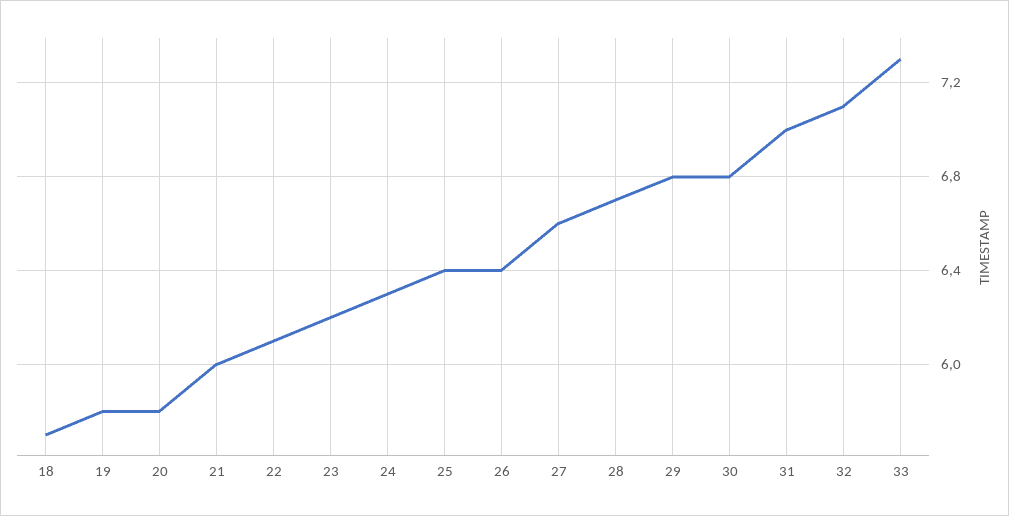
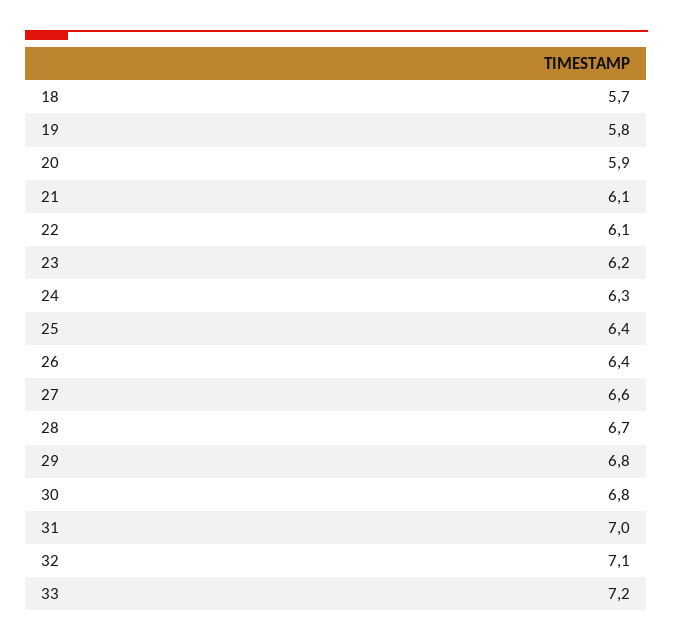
20: 5.8 -> 5.9
21: 6 -> 6.1
33: 7.3 -> 7.2

